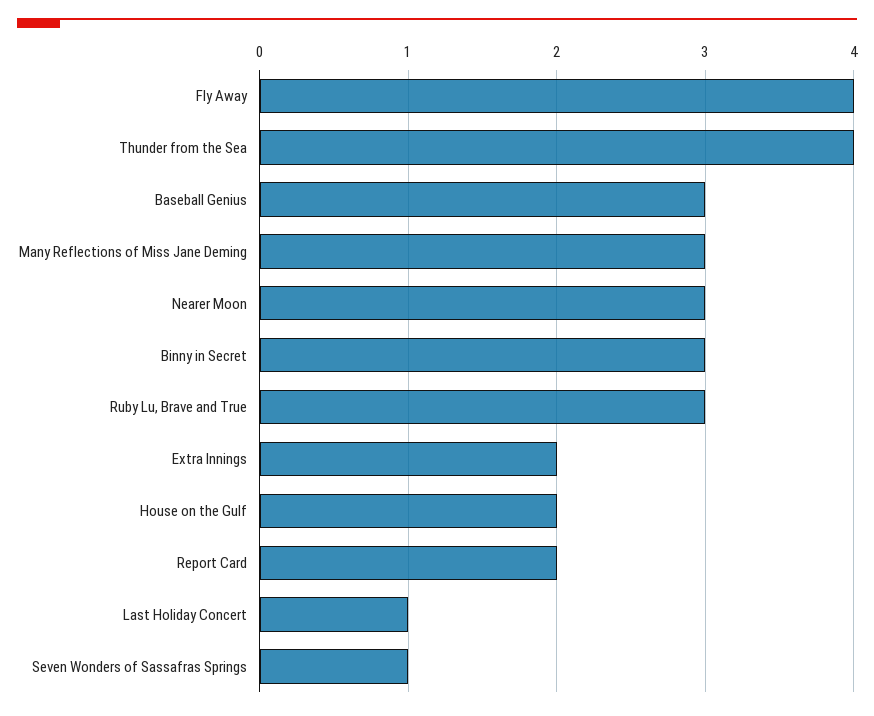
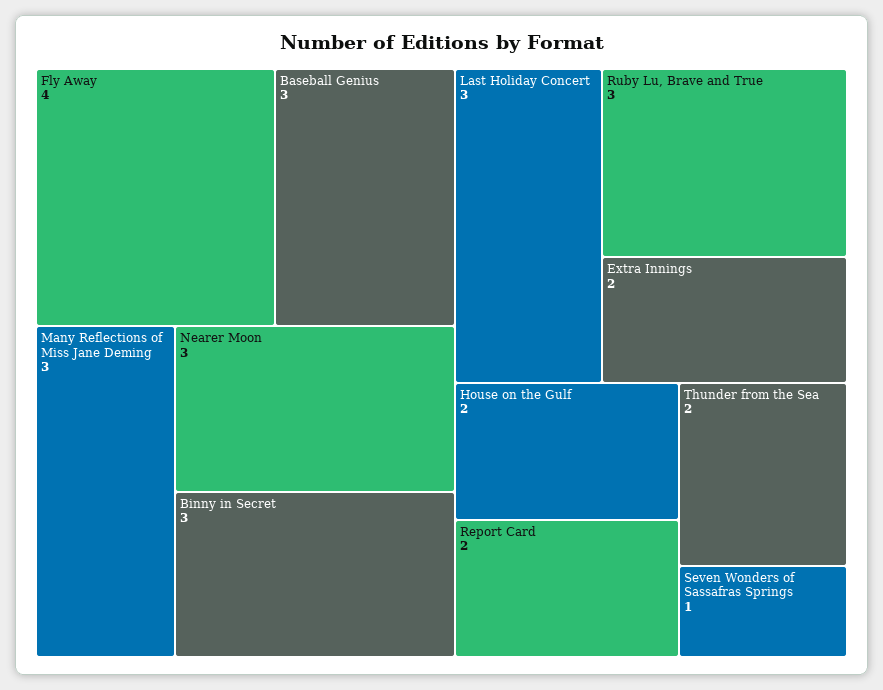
Thunder from the Sea: 4 -> 2
Last Holiday Concert: 1 -> 3

